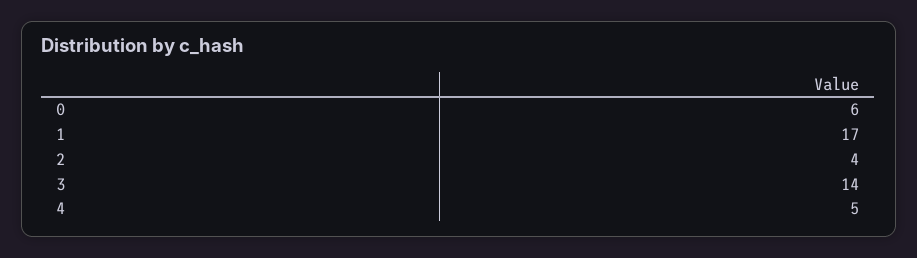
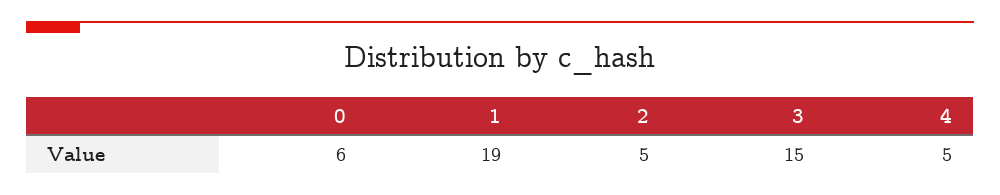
1: 17 -> 19
2: 4 -> 5
3: 14 -> 15

